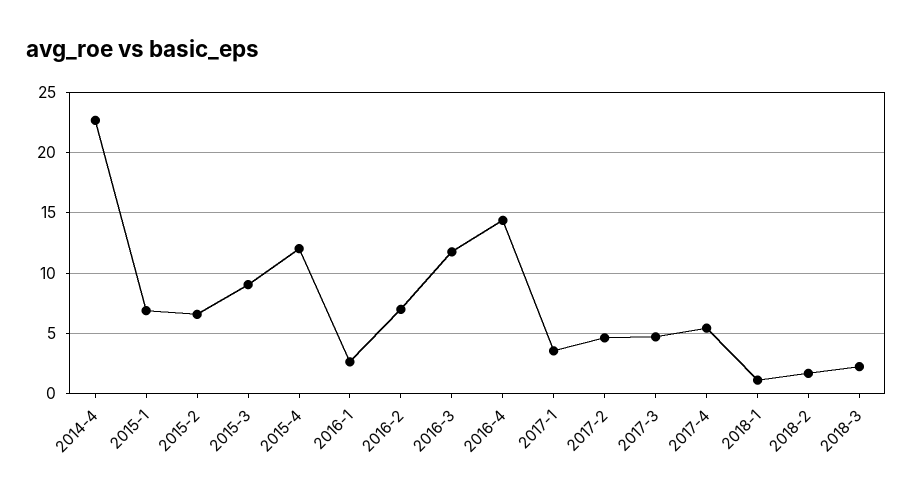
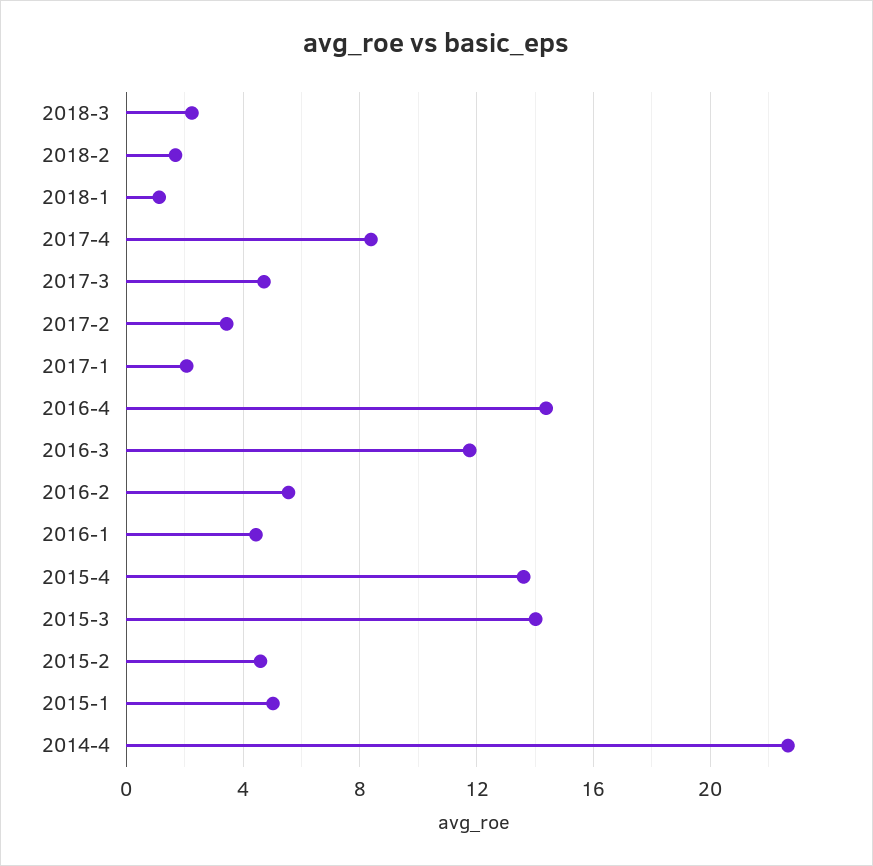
2015-1: 7 -> 5
2015-2: 6.5 -> 4.5
2015-3: 9 -> 14
2015-4: 12 -> 13.5
2016-1: 2.5 -> 4.5
2016-2: 7 -> 5.5
2017-1: 3.5 -> 2
2017-2: 4.5 -> 3.5
2017-4: 5.5 -> 8.5

